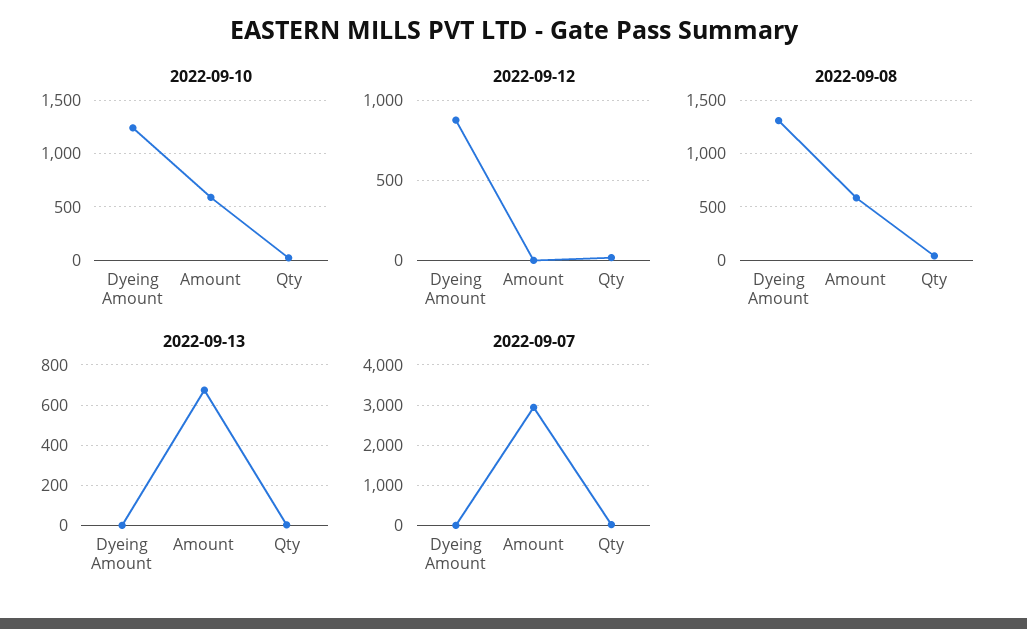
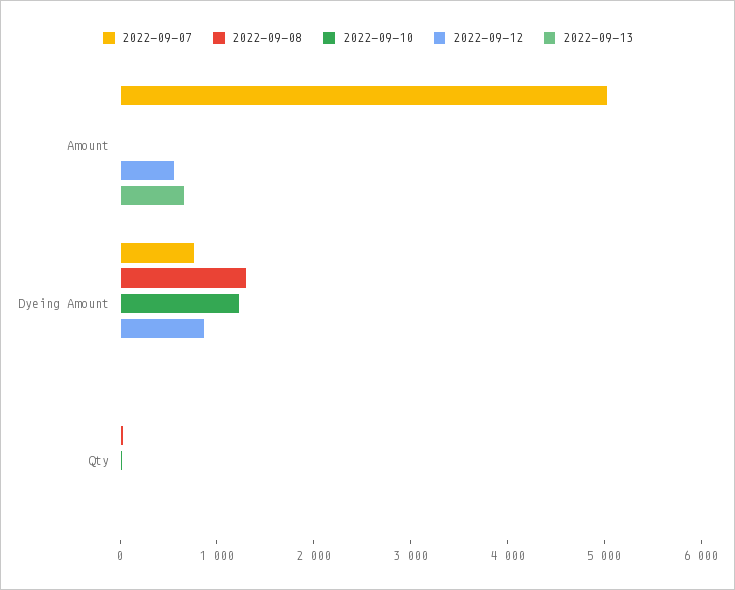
2022-09-10, Amount: 600 -> 0
2022-09-12, Amount: 0 -> 600
2022-09-08, Amount: 600 -> 0
2022-09-07, Dyeing Amount: 0 -> 800
2022-09-07, Amount: 3000 -> 5000

